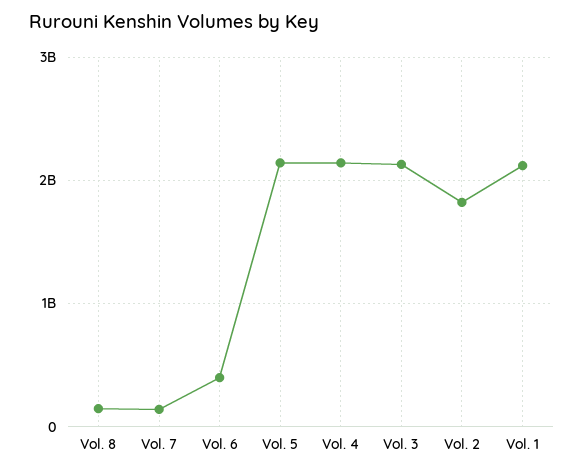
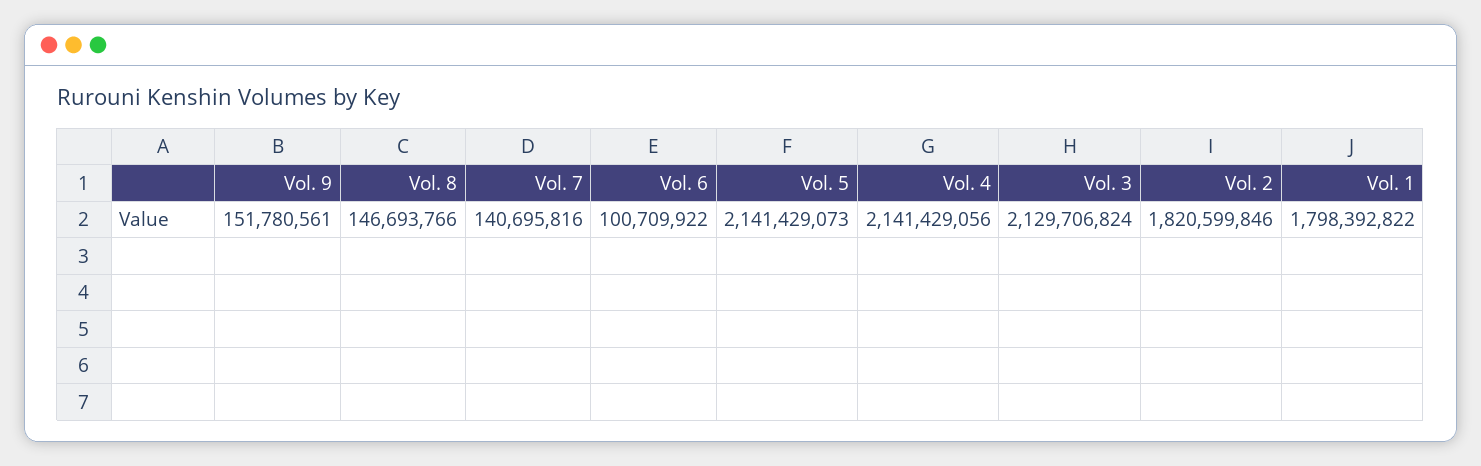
Vol. 6: 400000000 -> 100709922
Vol. 1: 2100000000 -> 1798392822
Vol. 9: none -> 151780561

